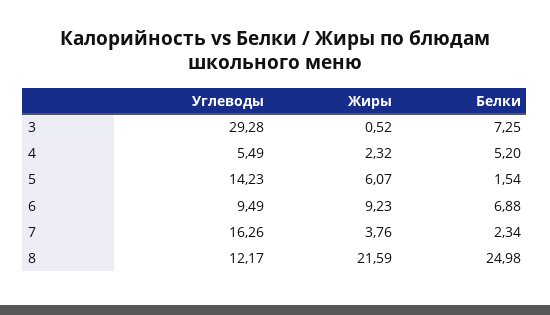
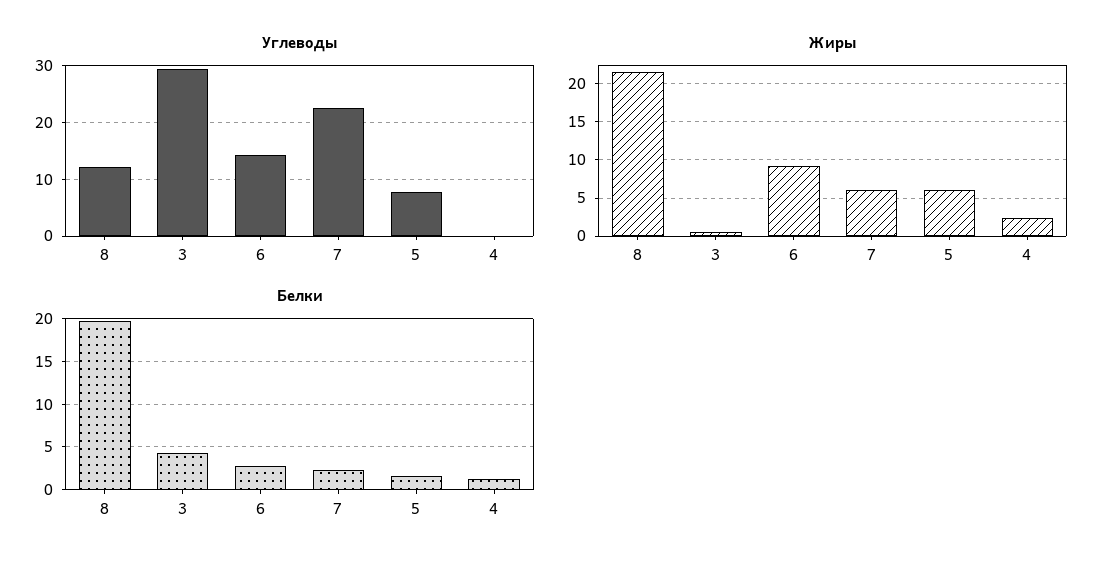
Белки, 3: 7.25 -> 4
Углеводы, 4: 5.49 -> 0
Белки, 4: 5.2 -> 1
Углеводы, 5: 14.23 -> 8
Углеводы, 6: 9.49 -> 14
Белки, 6: 6.88 -> 3
Углеводы, 7: 16.26 -> 22
Жиры, 7: 3.76 -> 6
Белки, 8: 24.98 -> 20

